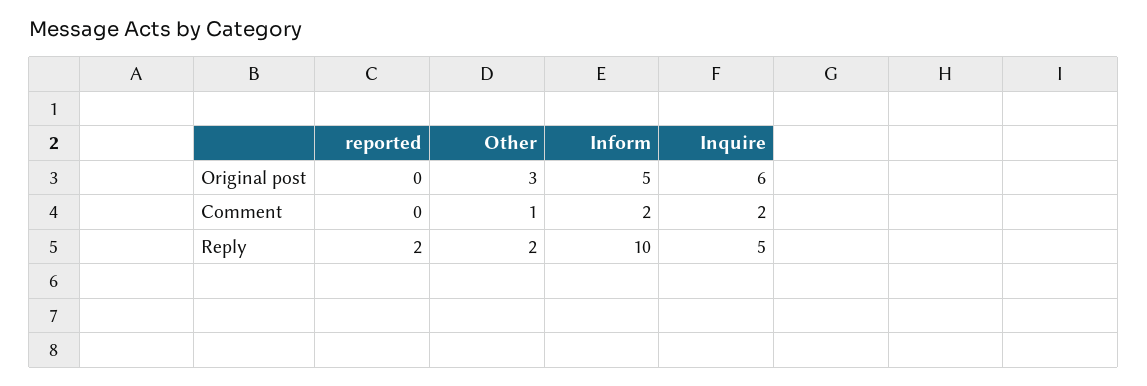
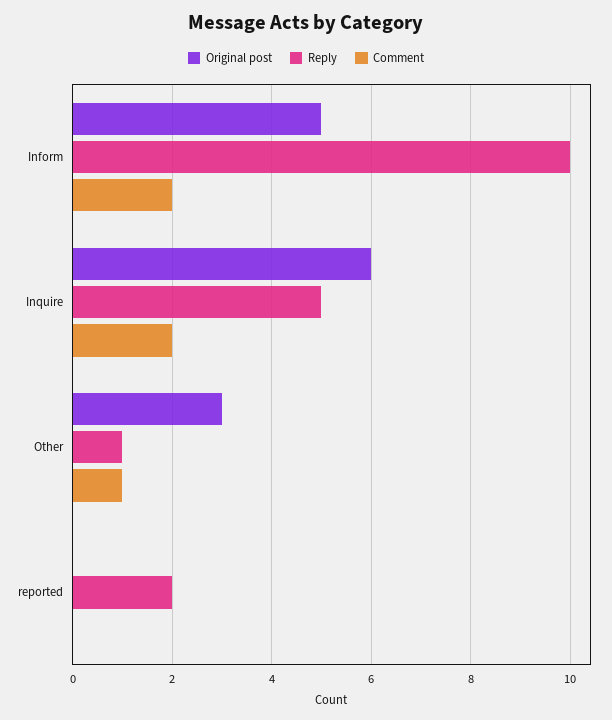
Reply, Other: 2 -> 1

